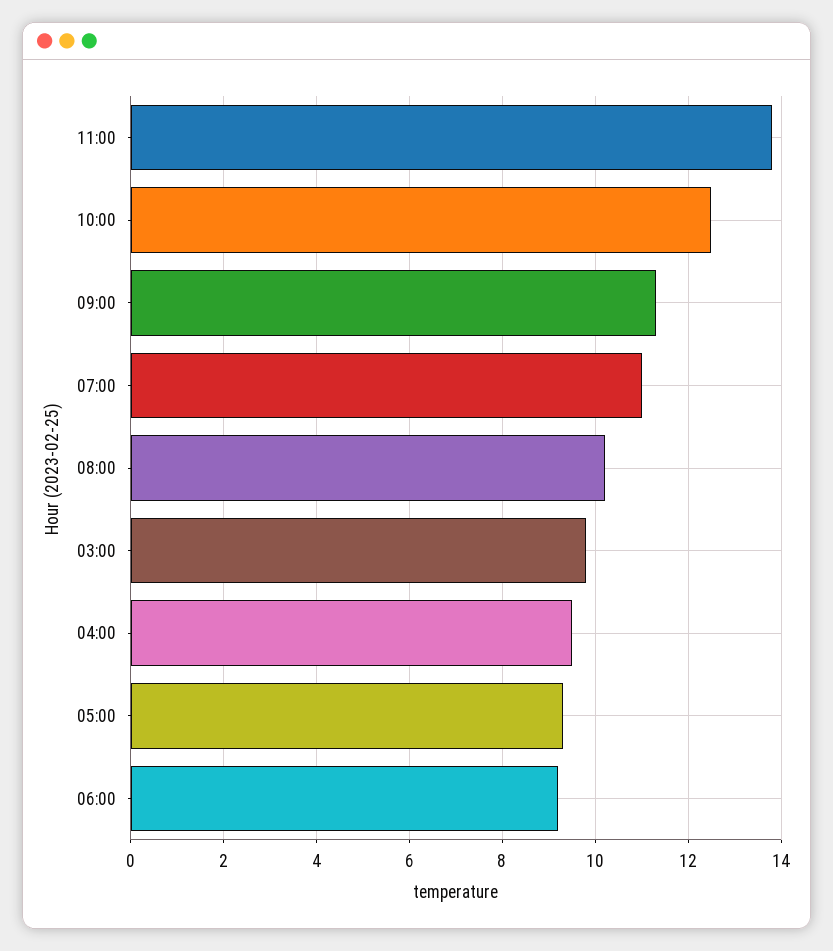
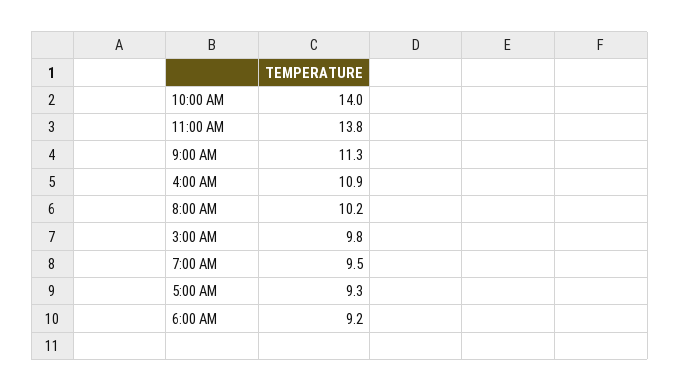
10:00: 12.5 -> 14
07:00: 11 -> 9.5
04:00: 9.5 -> 10.9

